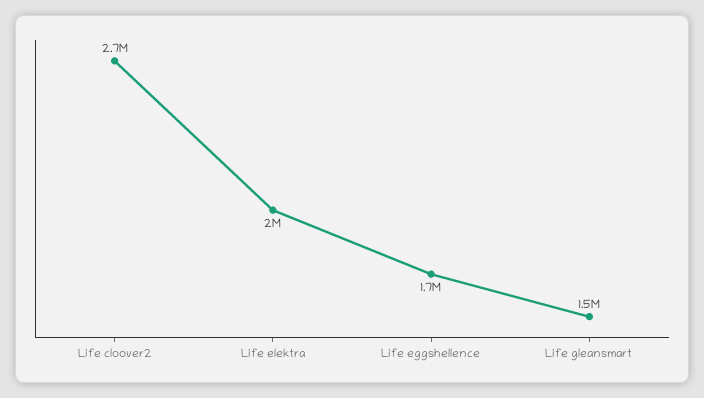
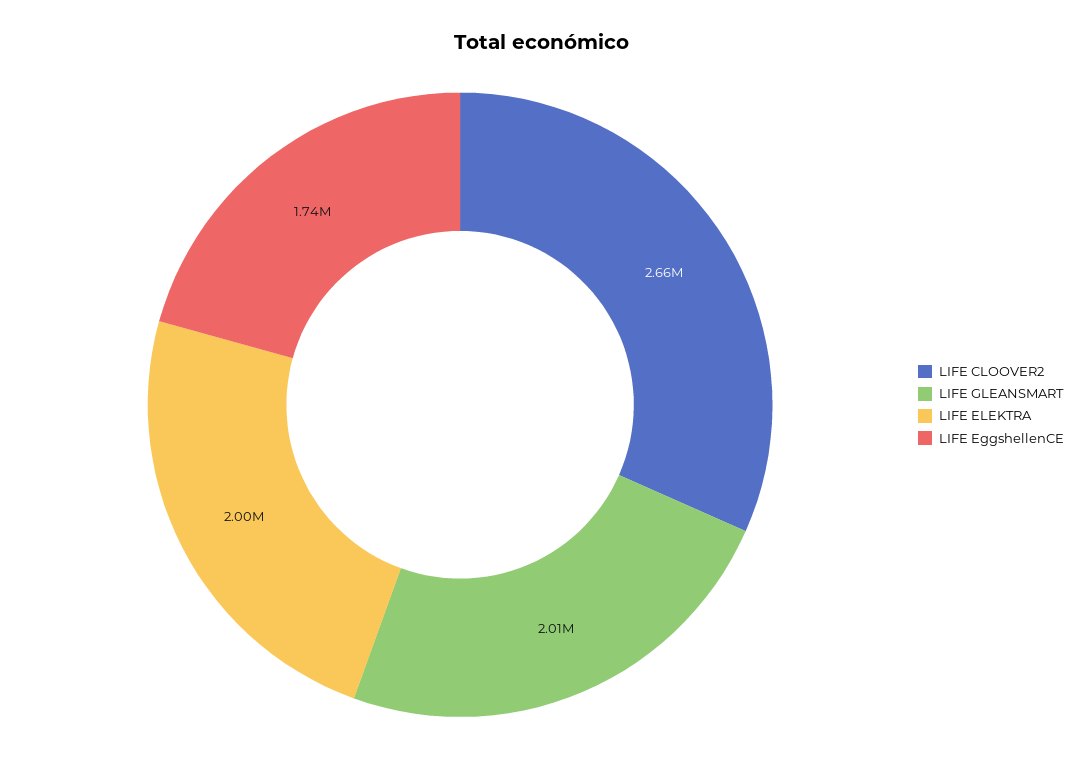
Life gleansmart: 1500000 -> 2010000

